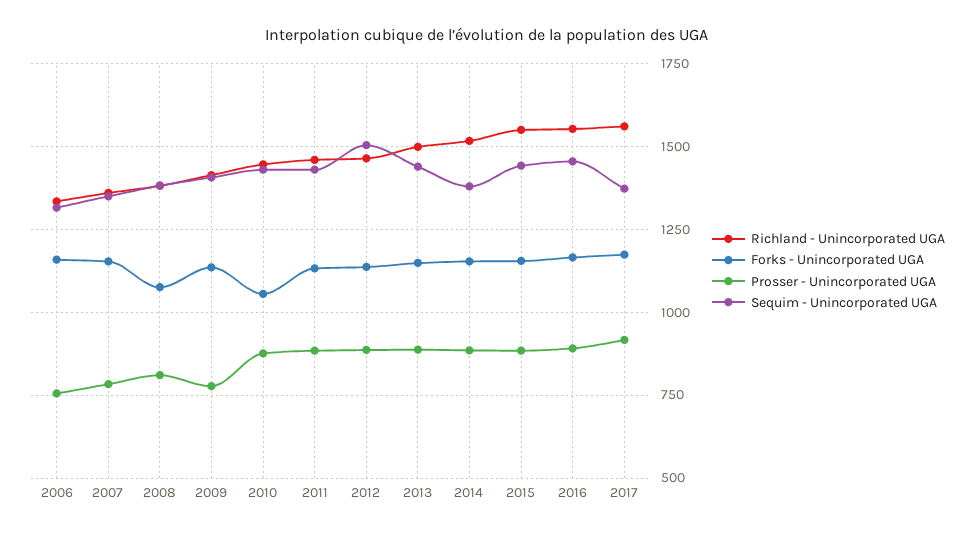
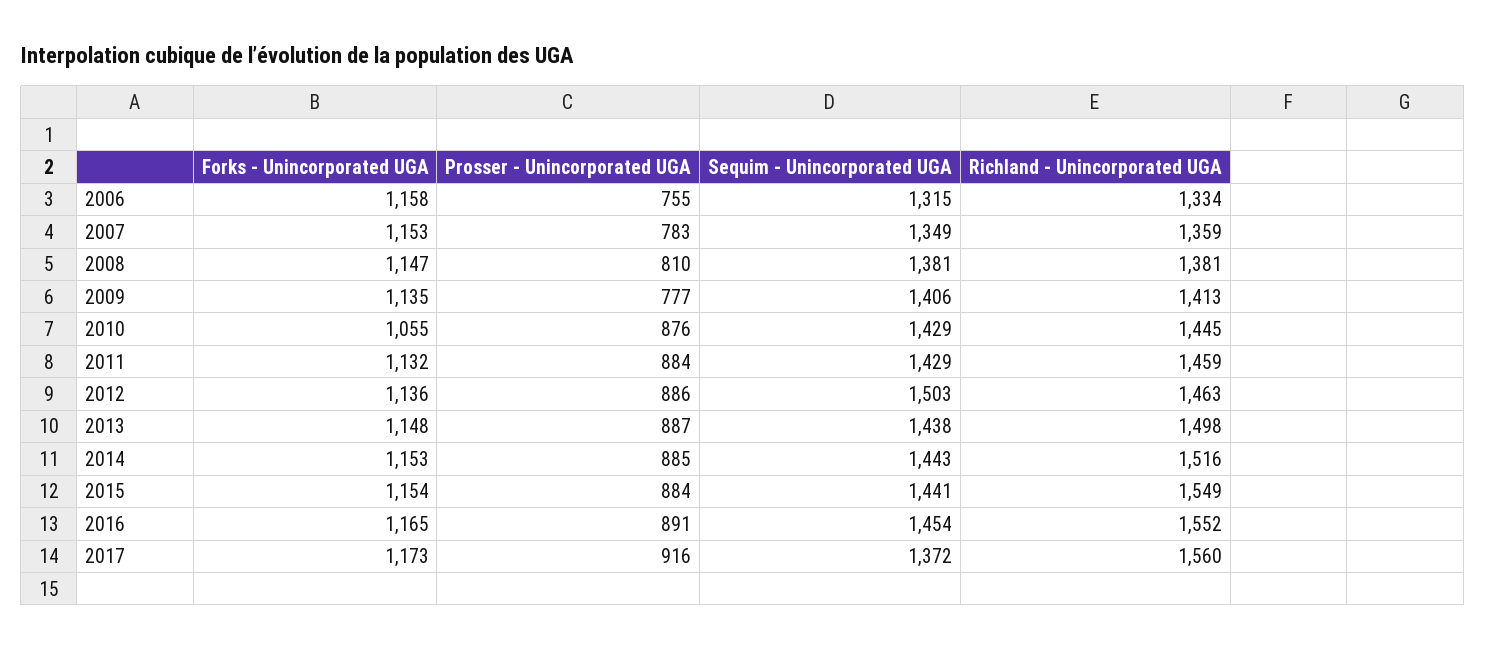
Forks - Unincorporated UGA, 2008: 1075 -> 1147
Sequim - Unincorporated UGA, 2014: 1375 -> 1443

